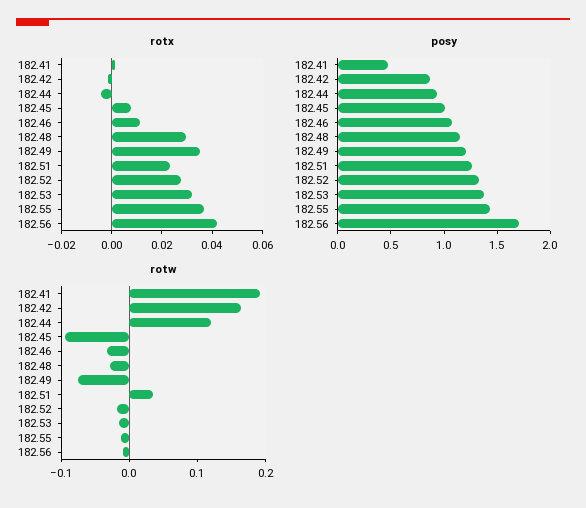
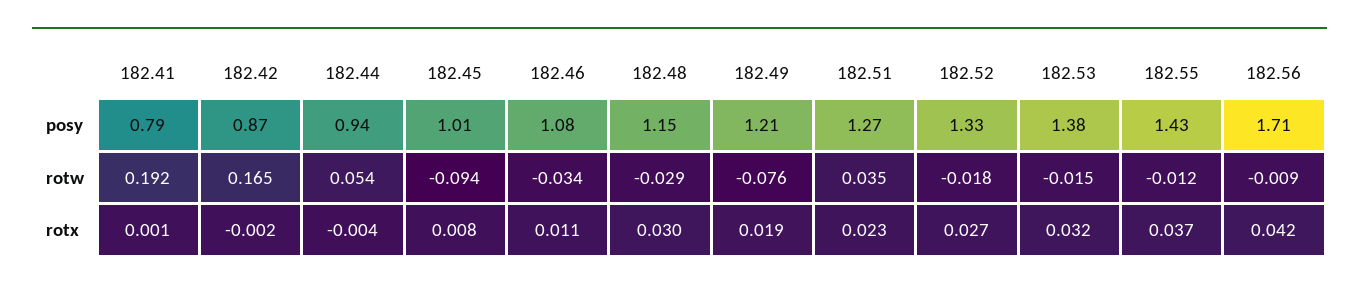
rotx, 182.49: 0.035 -> 0.019
posy, 182.41: 0.5 -> 0.79
rotw, 182.44: 0.12 -> 0.054

